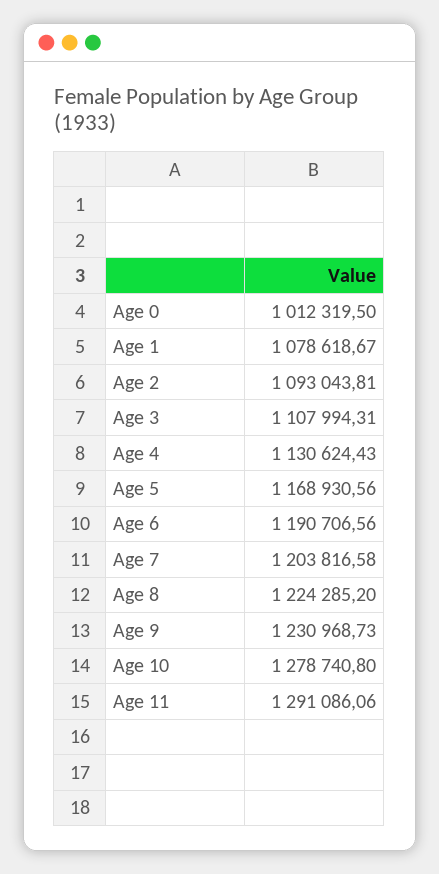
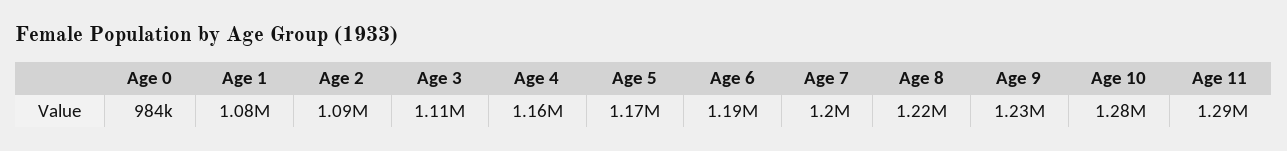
Age 0: 1012319.5 -> 984000
Age 4: 1130624.43 -> 1160000

